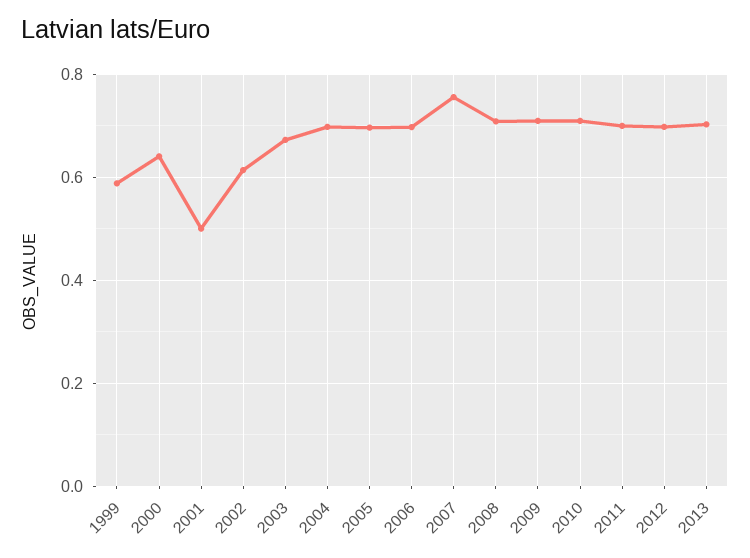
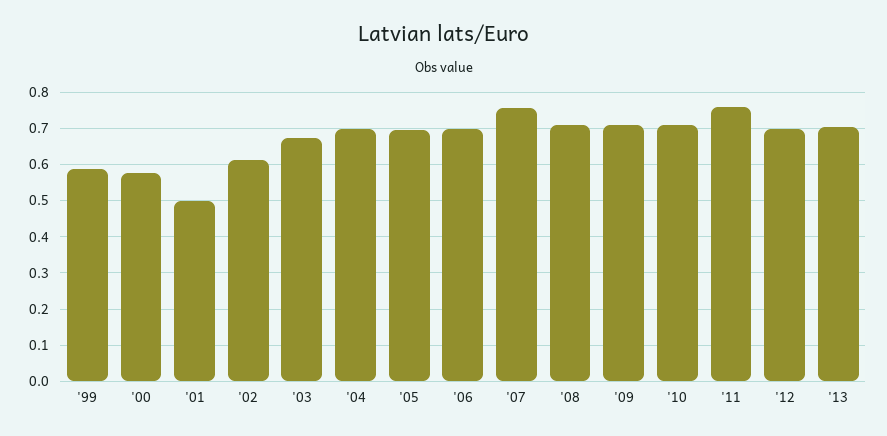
2000: 0.64 -> 0.58
2011: 0.7 -> 0.76

